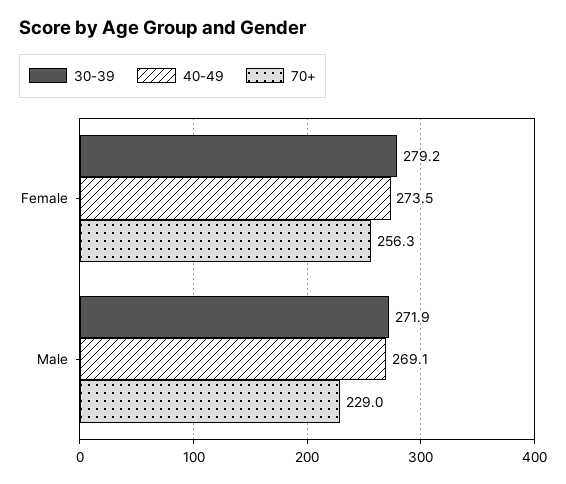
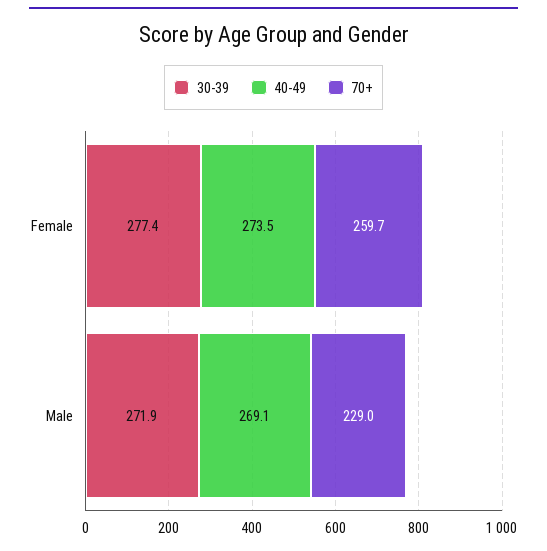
30-39, Female: 279.2 -> 277.4
70+, Female: 256.3 -> 259.7

